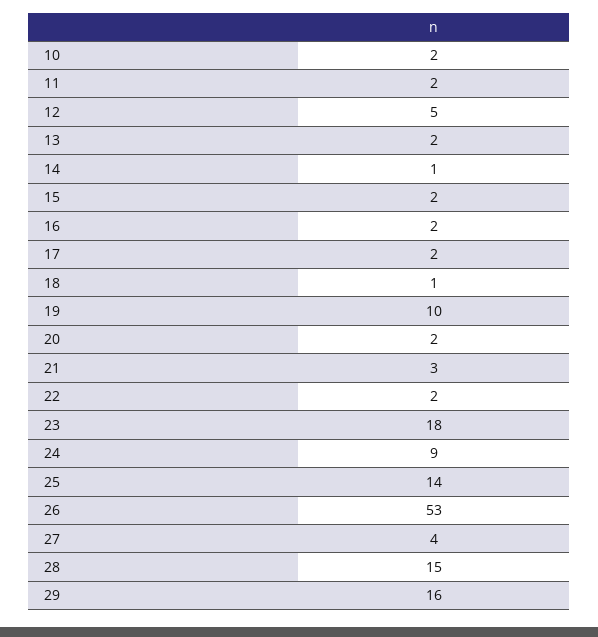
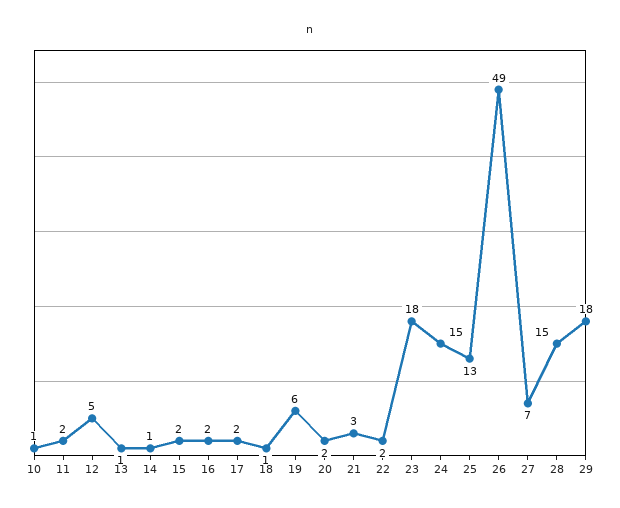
10: 2 -> 1
13: 2 -> 1
19: 10 -> 6
24: 9 -> 15
25: 14 -> 13
26: 53 -> 49
27: 4 -> 7
29: 16 -> 18

